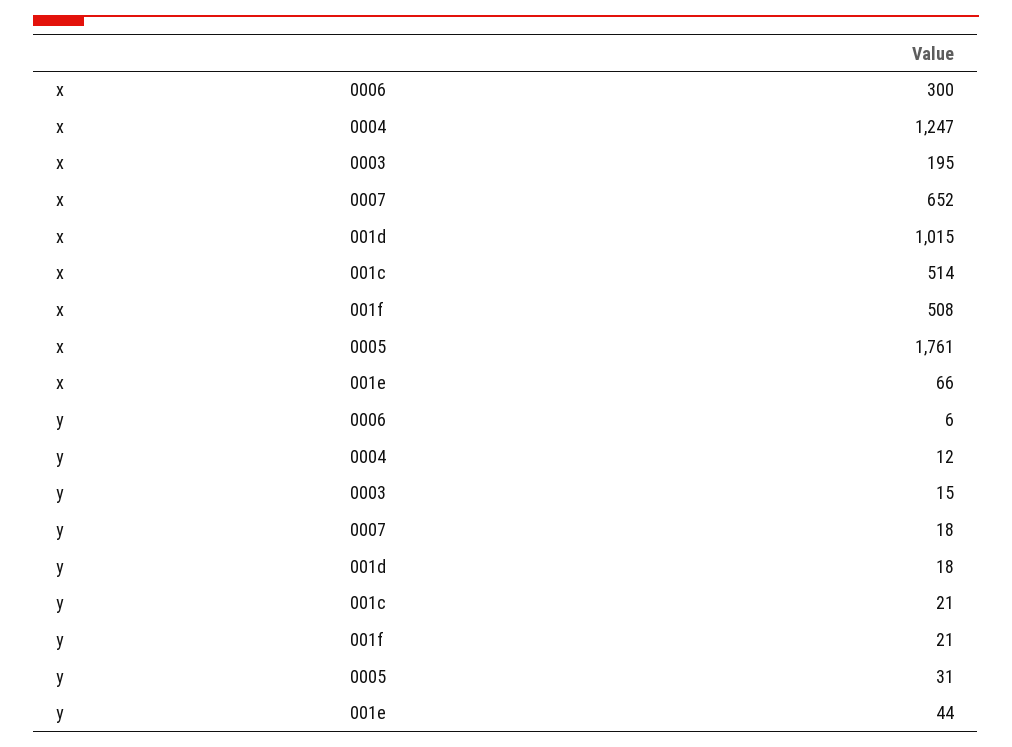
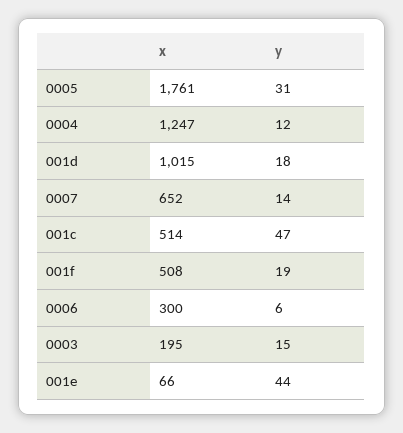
y, 0007: 18 -> 14
y, 001c: 21 -> 47
y, 001f: 21 -> 19

